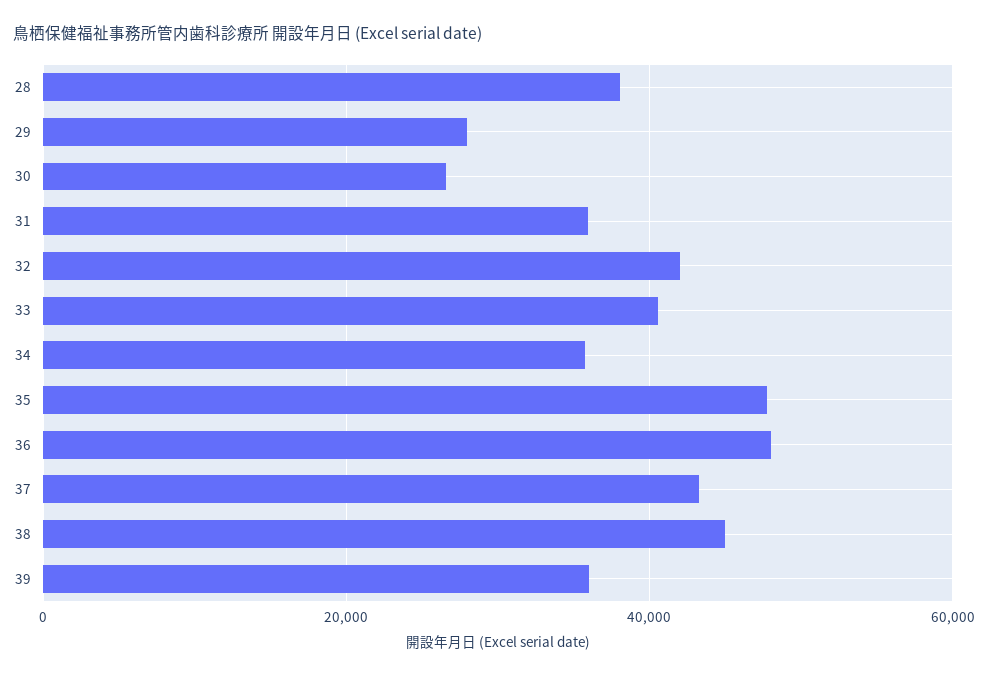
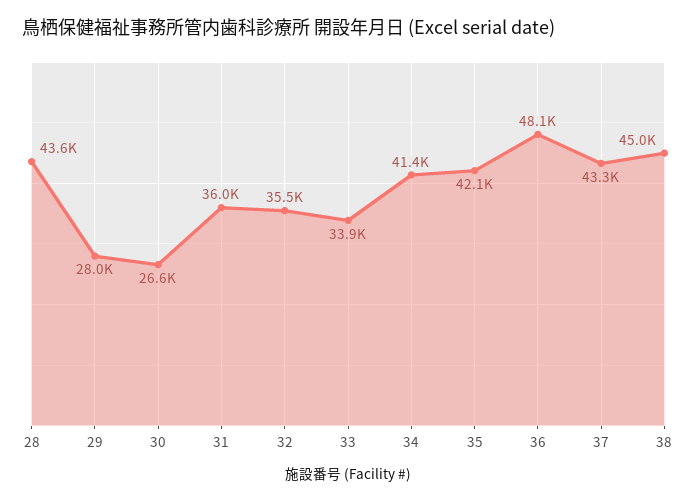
28: 38000 -> 43600
32: 42000 -> 35500
33: 40000 -> 33900
34: 36000 -> 41400
35: 48000 -> 42100
39: 36000 -> none

